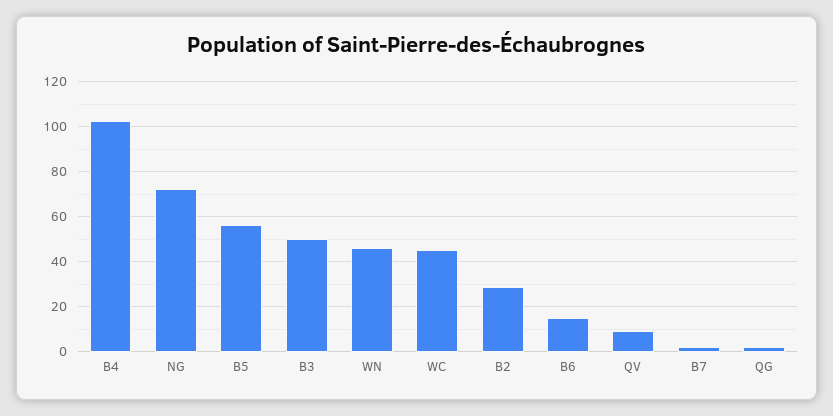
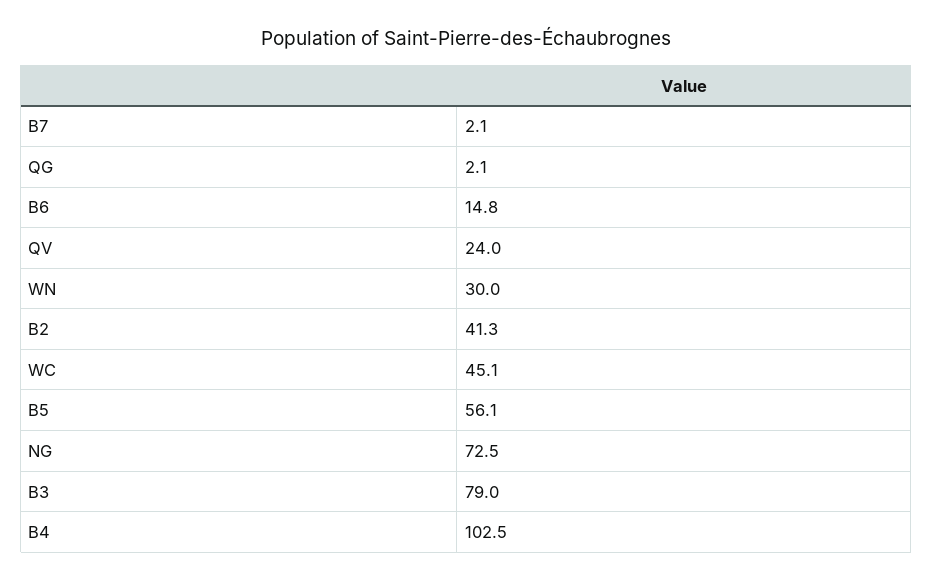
B3: 50 -> 79
WN: 45 -> 30
B2: 30 -> 41.3
QV: 10 -> 24

